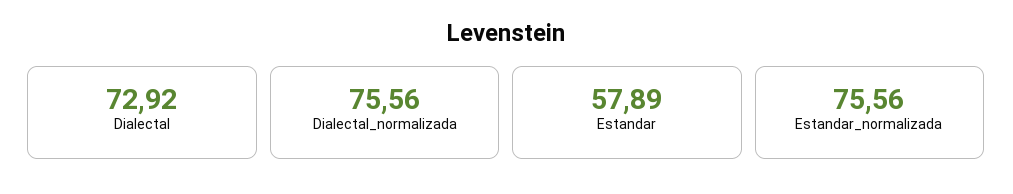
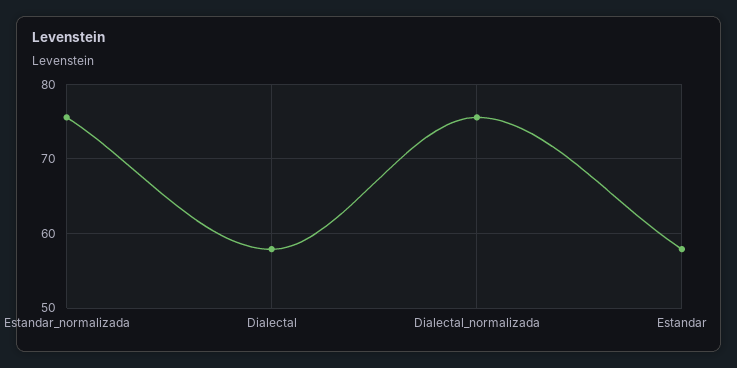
Dialectal: 72.92 -> 58

